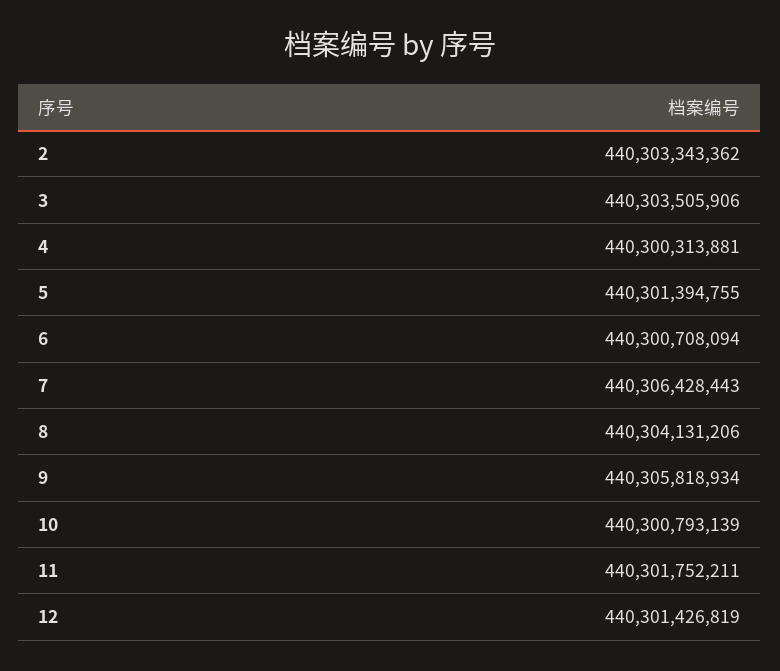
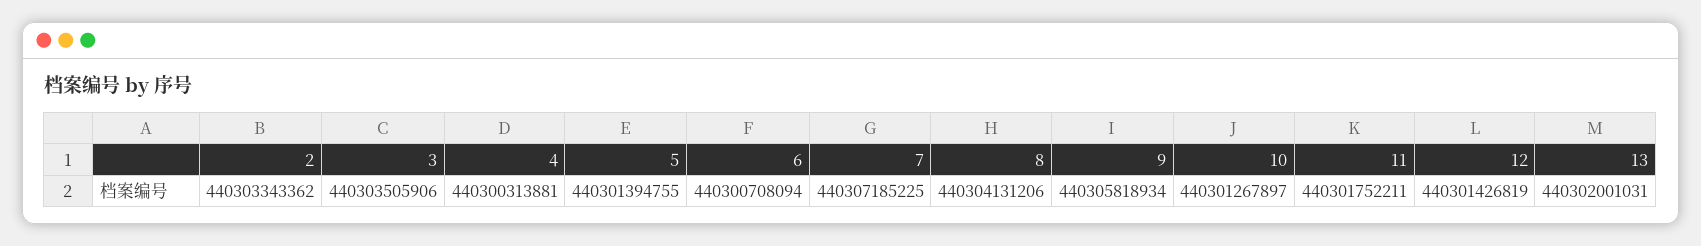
7: 440306428443 -> 440307185225
10: 440300793139 -> 440301267897
13: none -> 440302001031

